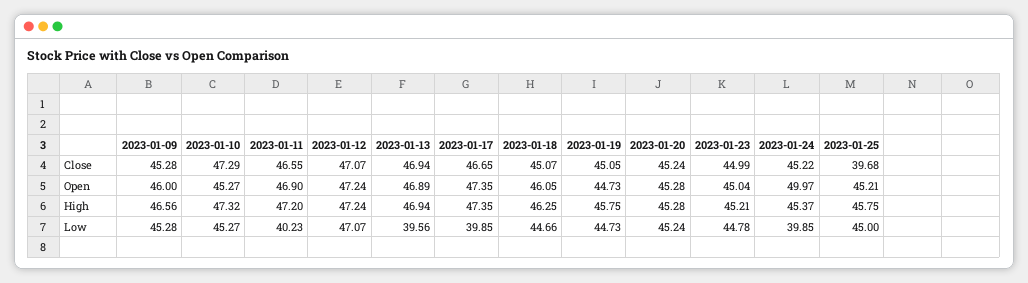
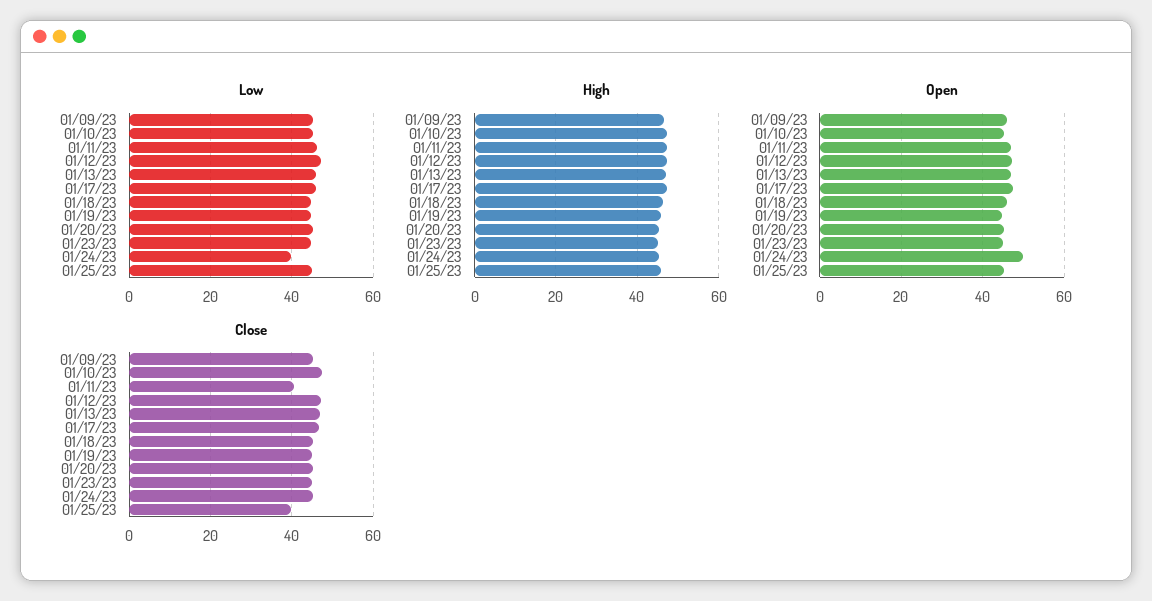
Close, 2023-01-11: 46.55 -> 40
Low, 2023-01-11: 40.23 -> 46
Low, 2023-01-13: 39.56 -> 46
Low, 2023-01-17: 39.85 -> 46

